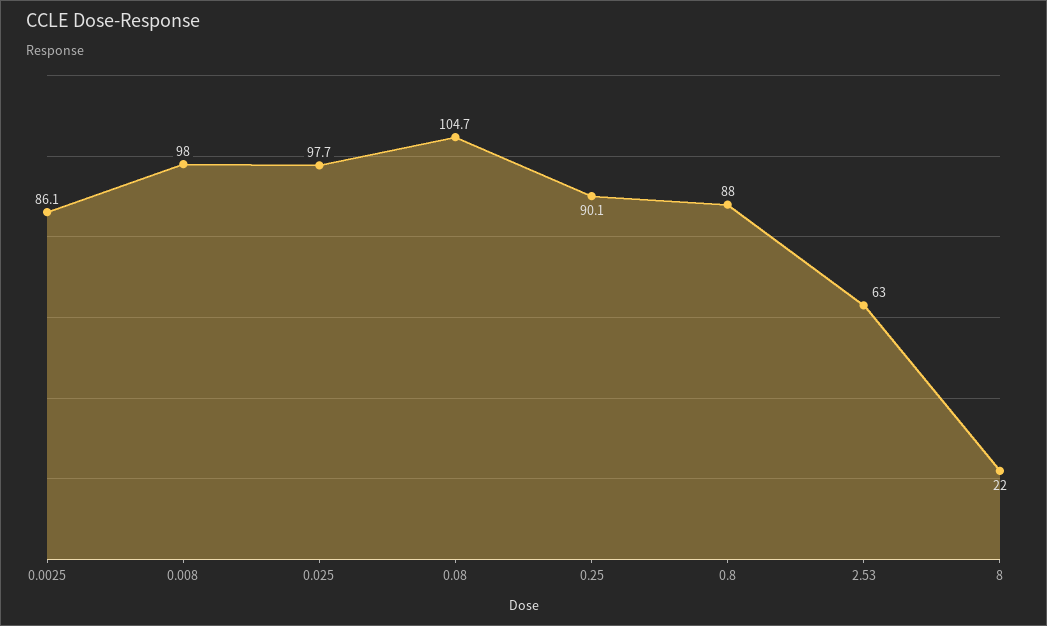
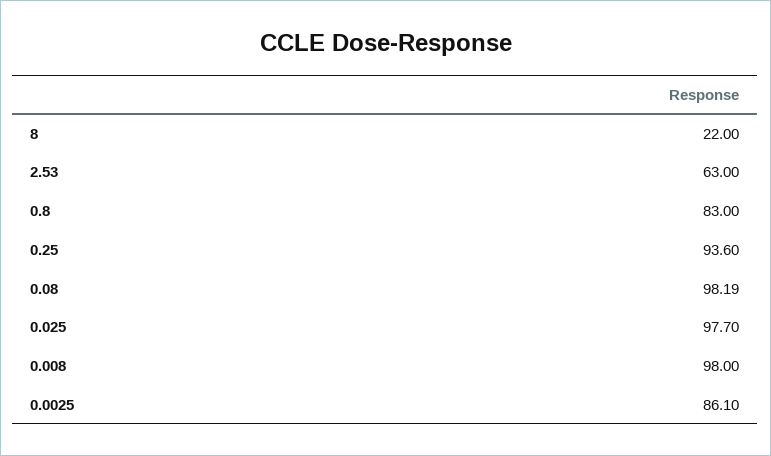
0.08: 104.7 -> 98.19
0.25: 90.1 -> 93.6
0.8: 88 -> 83

